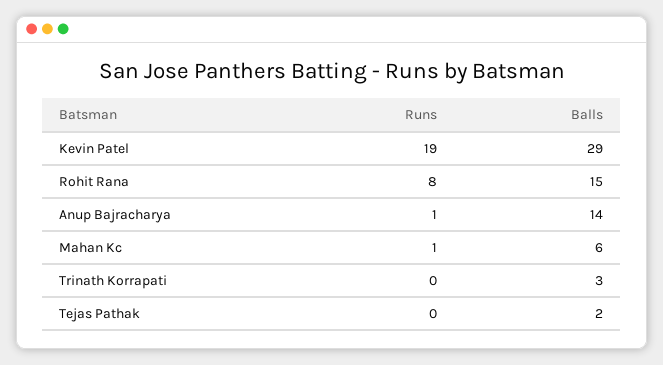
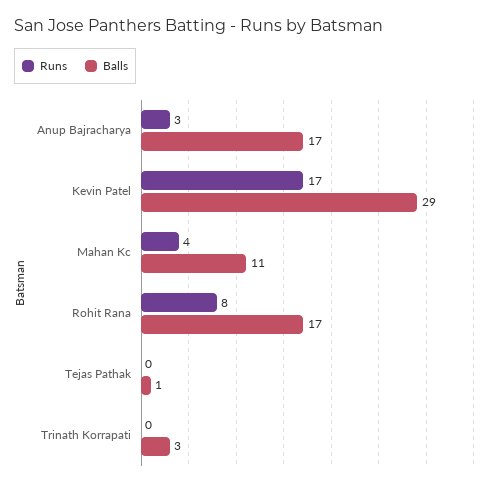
Runs, Kevin Patel: 19 -> 17
Balls, Rohit Rana: 15 -> 17
Runs, Anup Bajracharya: 1 -> 3
Balls, Anup Bajracharya: 14 -> 17
Runs, Mahan Kc: 1 -> 4
Balls, Mahan Kc: 6 -> 11
Balls, Tejas Pathak: 2 -> 1

